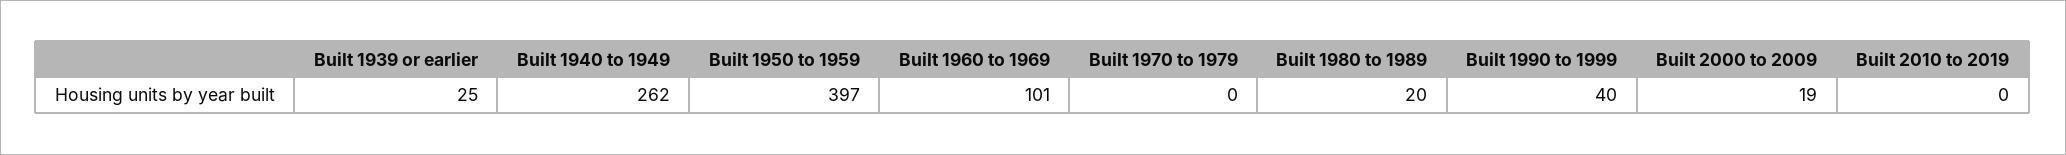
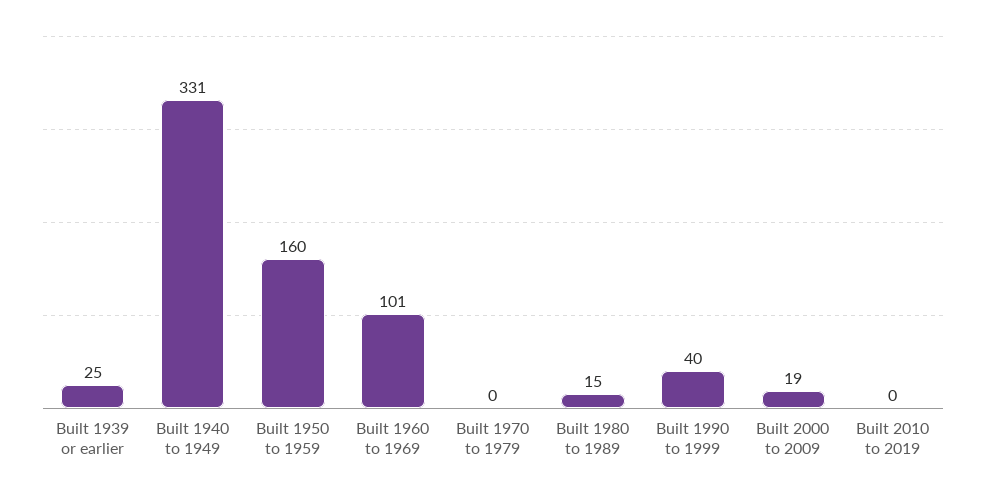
Built 1940 to 1949: 262 -> 331
Built 1950 to 1959: 397 -> 160
Built 1980 to 1989: 20 -> 15

